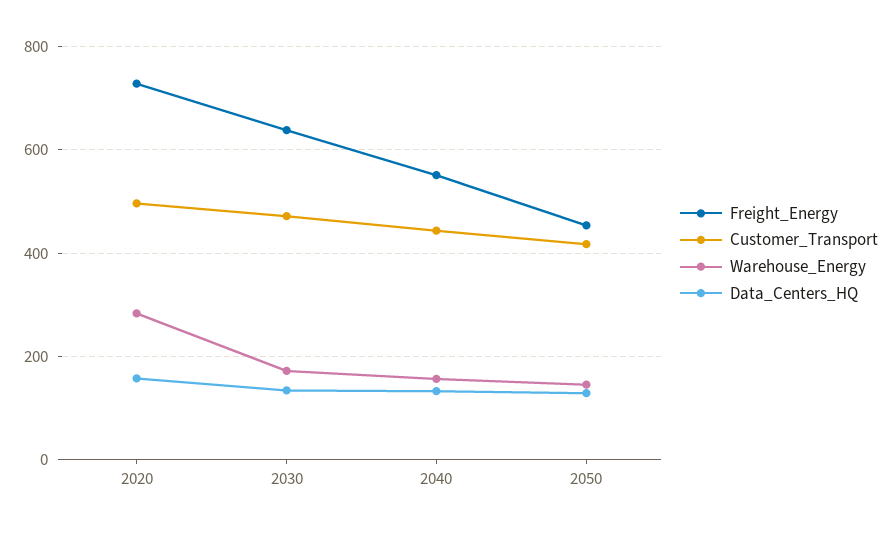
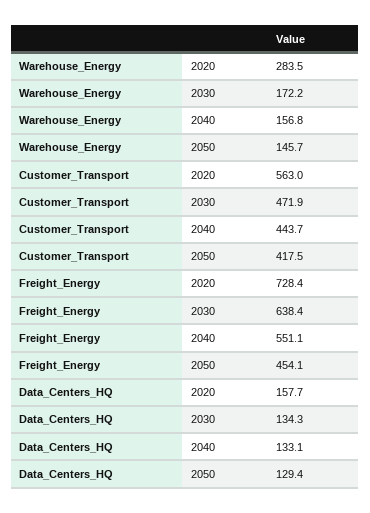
Customer_Transport, 2020: 500 -> 563

